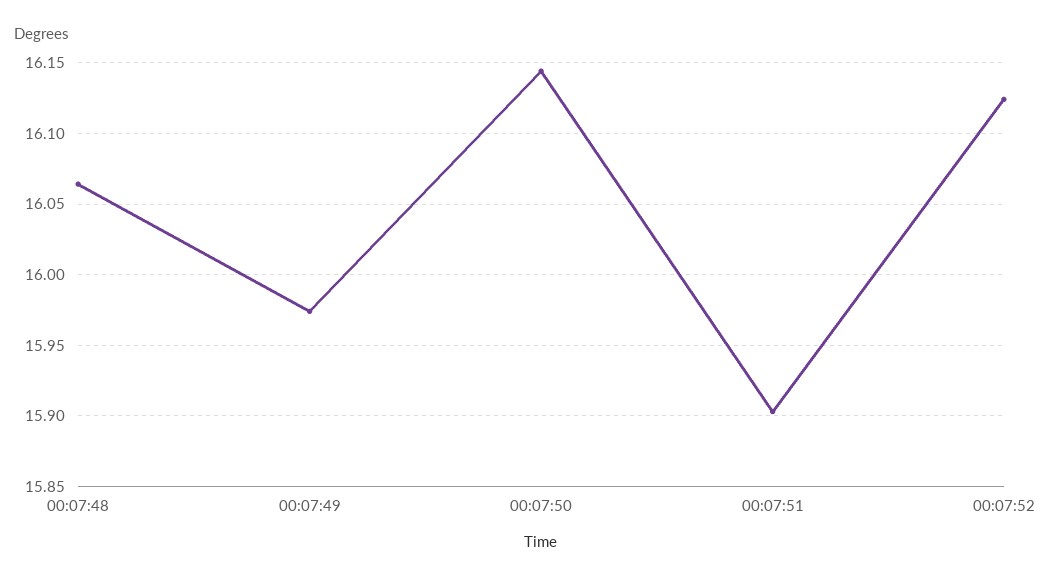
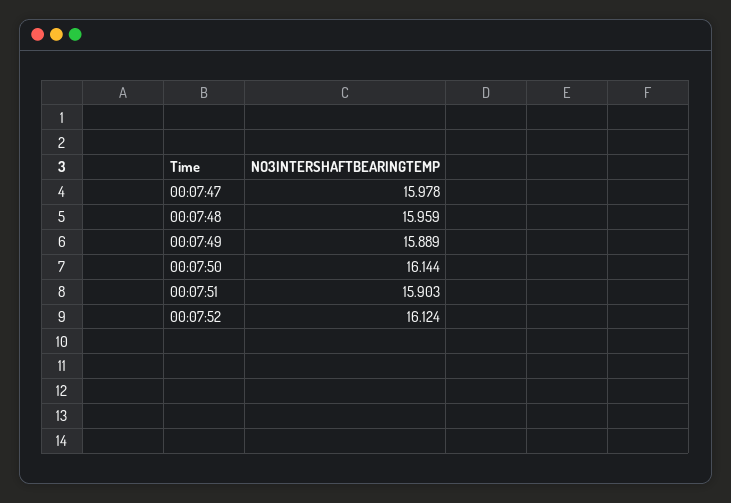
00:07:48: 16.065 -> 15.959
00:07:49: 15.975 -> 15.889
00:07:47: none -> 15.978

